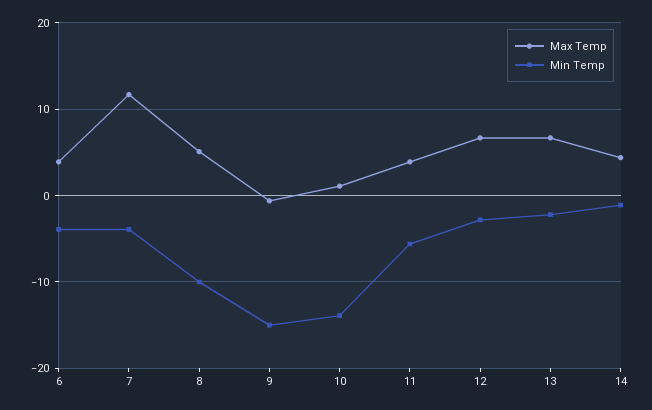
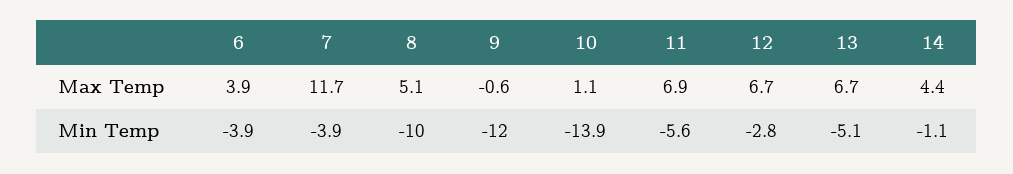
Min Temp, 9: -15 -> -12
Max Temp, 11: 4 -> 6.9
Min Temp, 13: -2 -> -5.1

